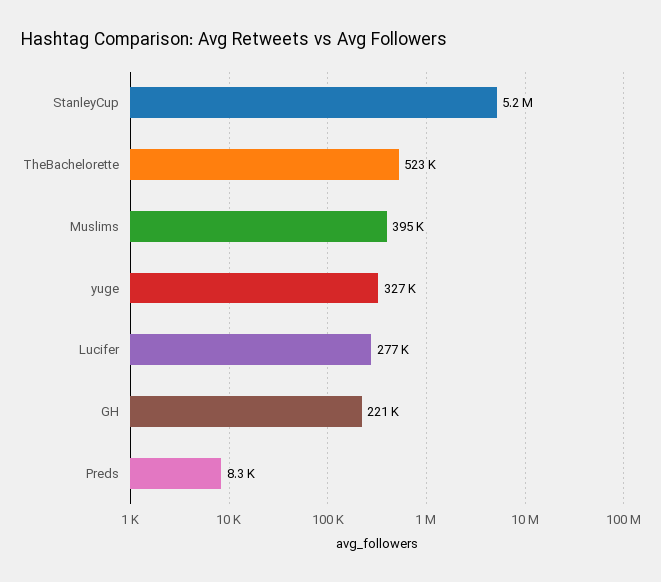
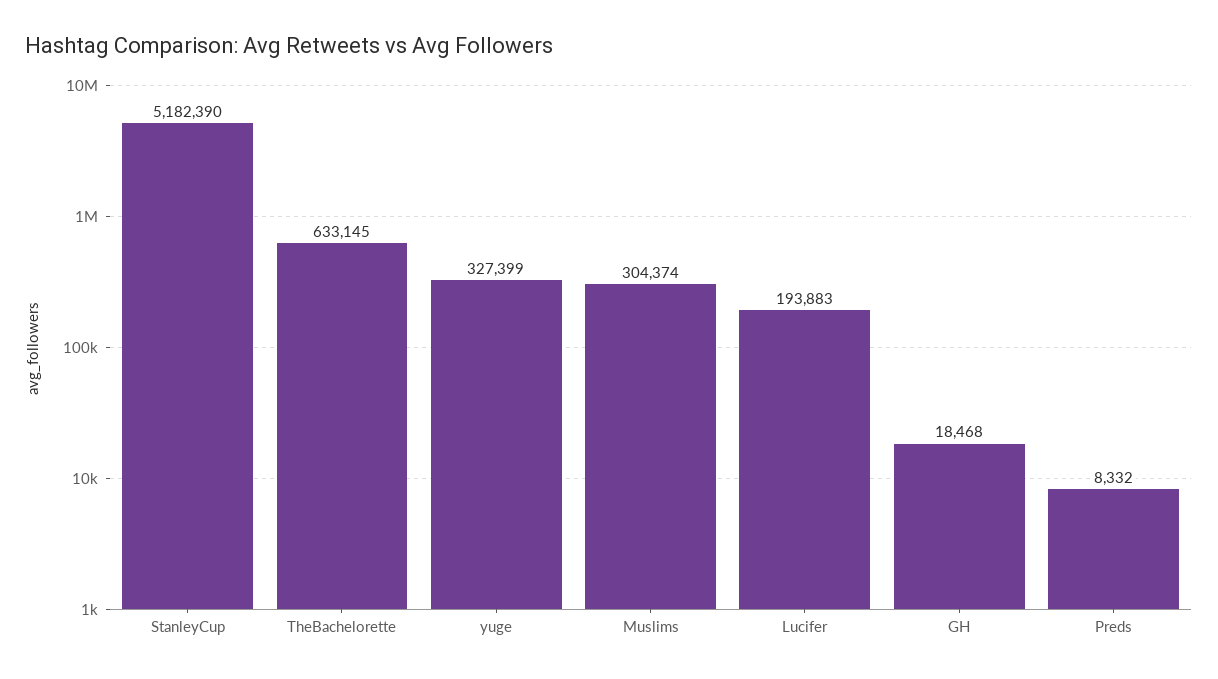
TheBachelorette: 523000 -> 633145
Muslims: 395000 -> 304374
Lucifer: 277000 -> 193883
GH: 221000 -> 18468

